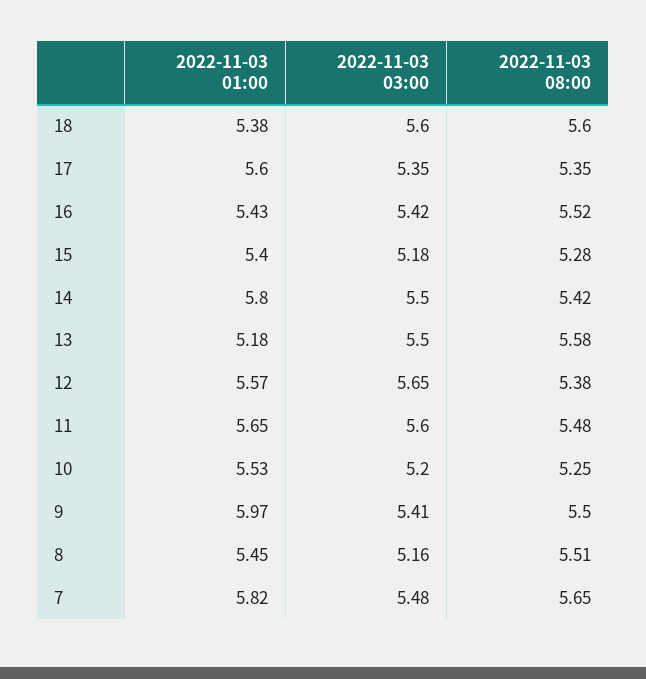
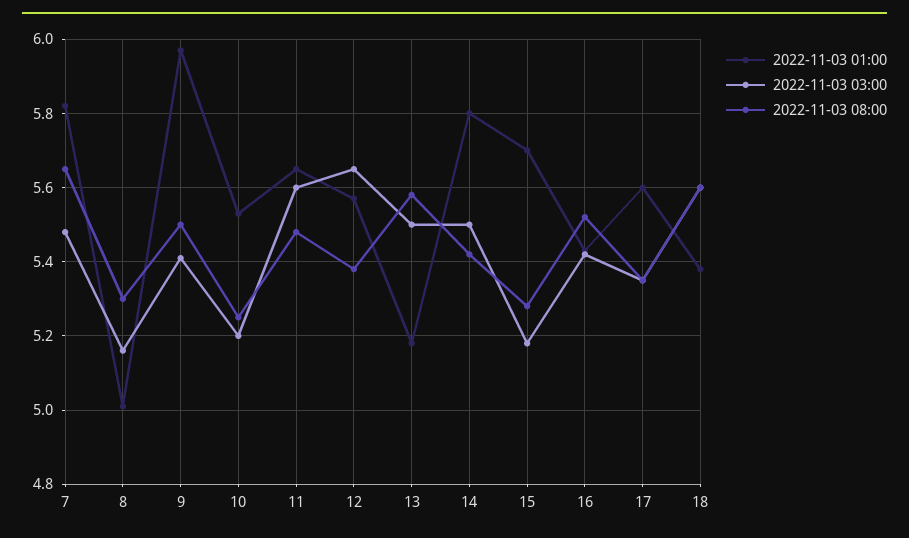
2022-11-03 01:00, 15: 5.4 -> 5.7
2022-11-03 01:00, 8: 5.45 -> 5
2022-11-03 08:00, 8: 5.51 -> 5.3

